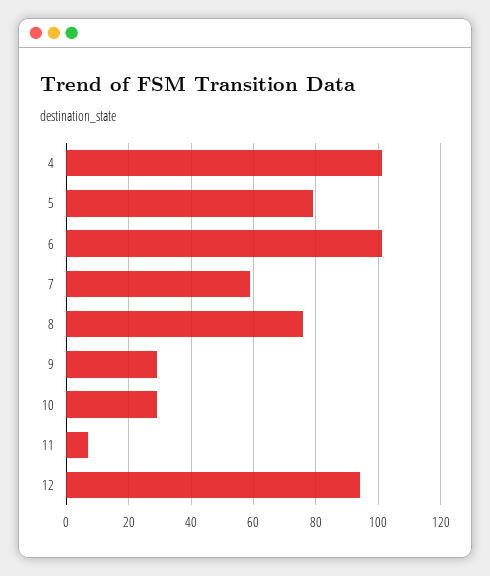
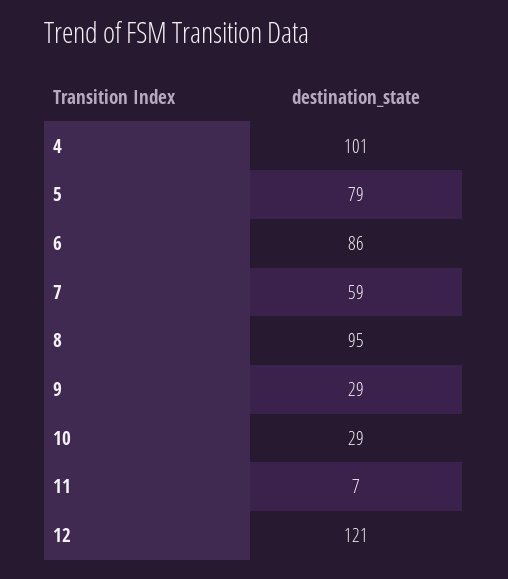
6: 100 -> 86
8: 75 -> 95
12: 95 -> 121

